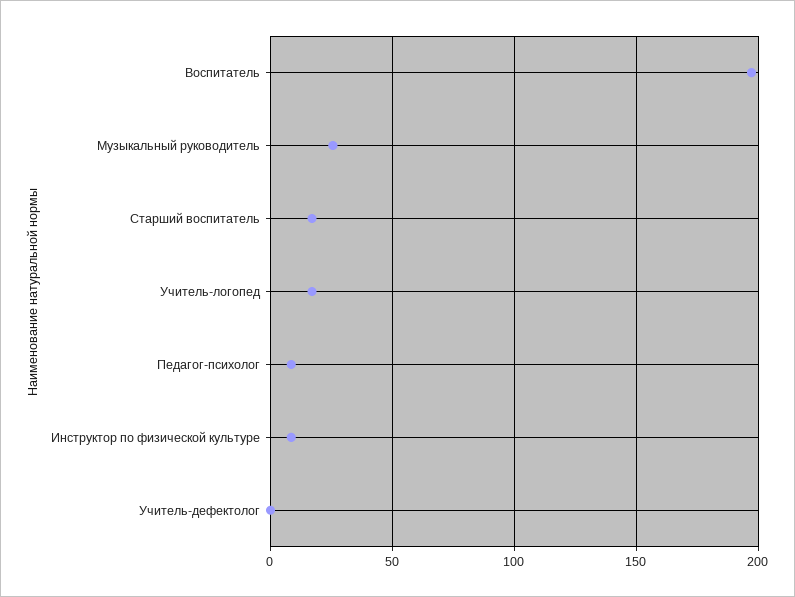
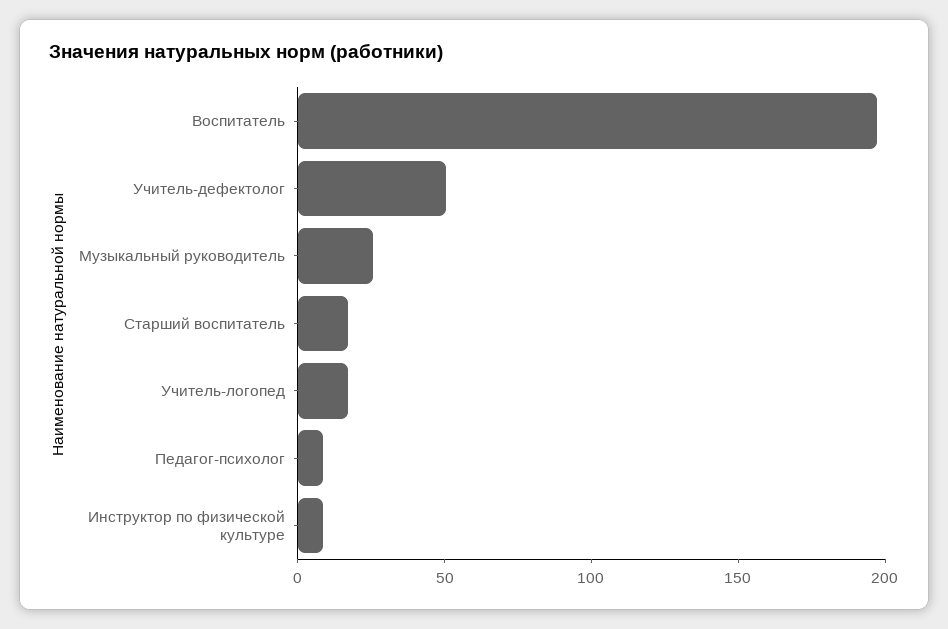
Учитель-дефектолог: 0 -> 50

